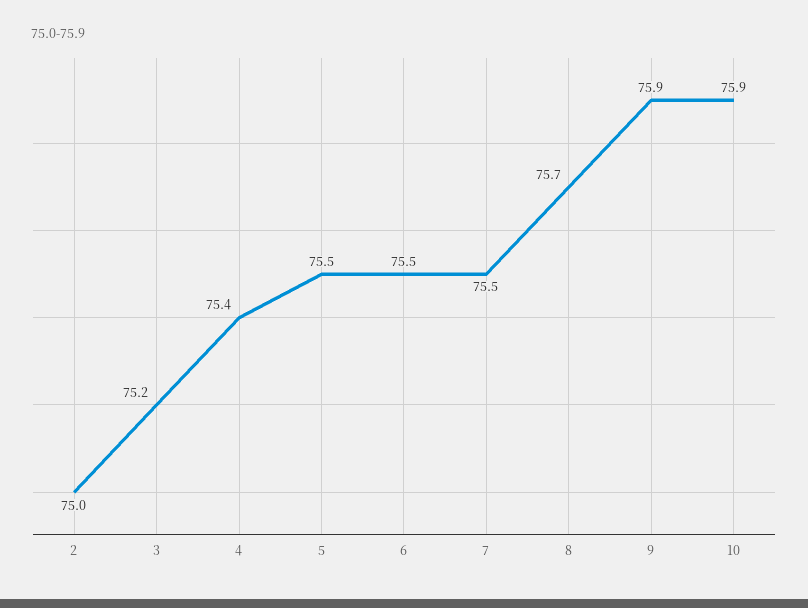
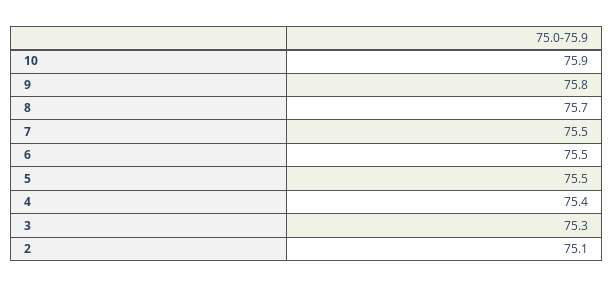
2: 75 -> 75.1
3: 75.2 -> 75.3
9: 75.9 -> 75.8

